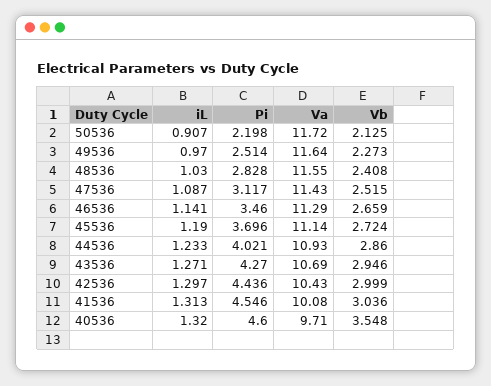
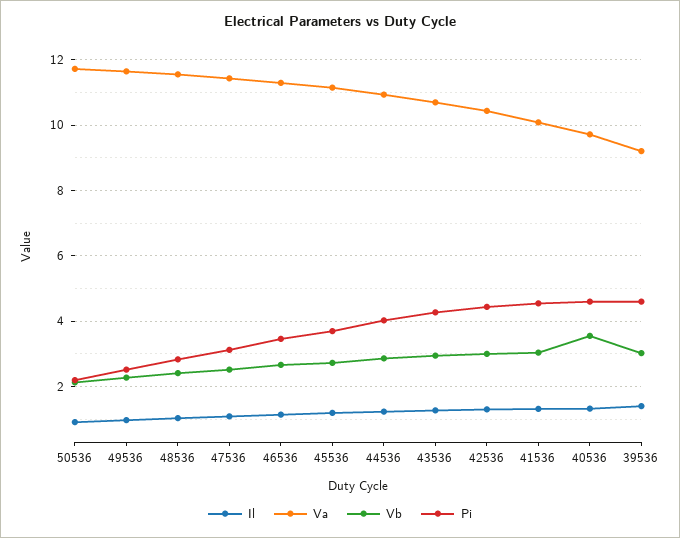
iL, 39536: none -> 1.4
Va, 39536: none -> 9.2
Vb, 39536: none -> 3
Pi, 39536: none -> 4.6

